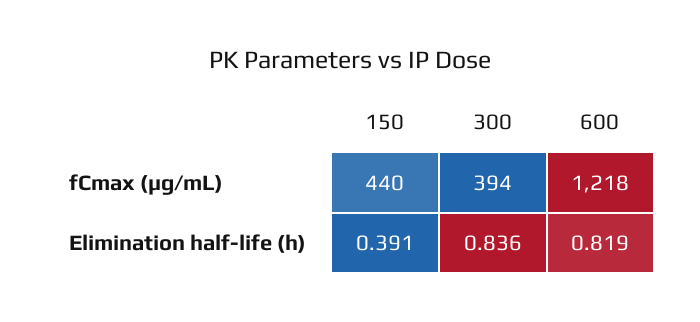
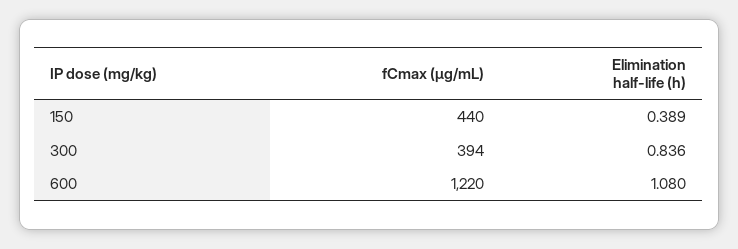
600, fCmax (µg/mL): 1218 -> 1220
150, Elimination half-life (h): 0.391 -> 0.389
600, Elimination half-life (h): 0.819 -> 1.08

